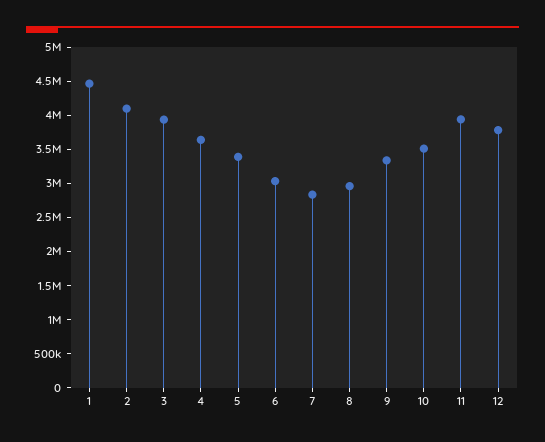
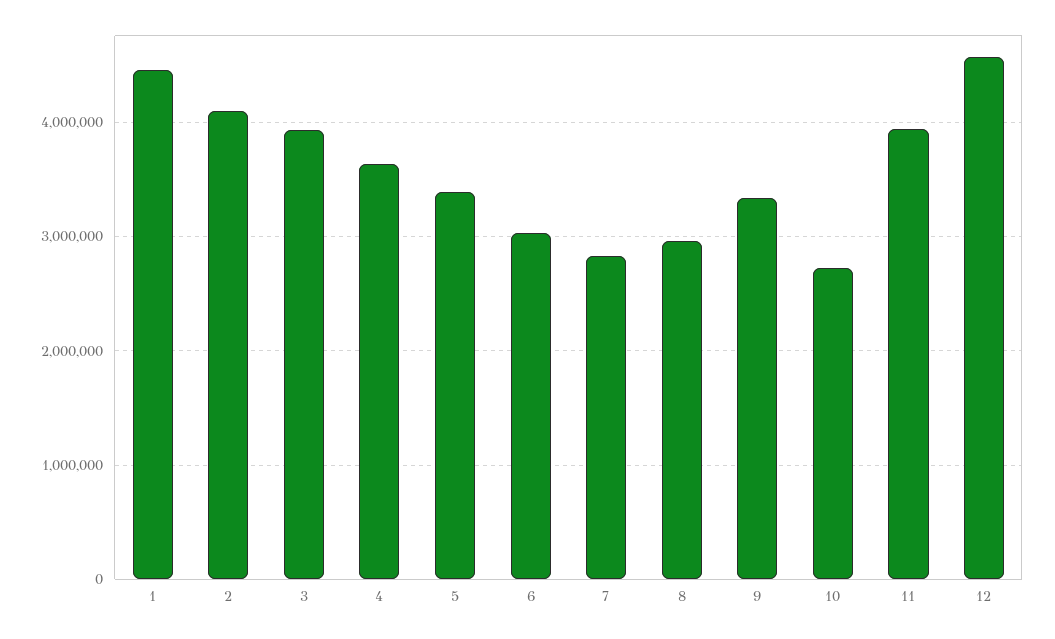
10: 3500000 -> 2700000
12: 3750000 -> 4600000

